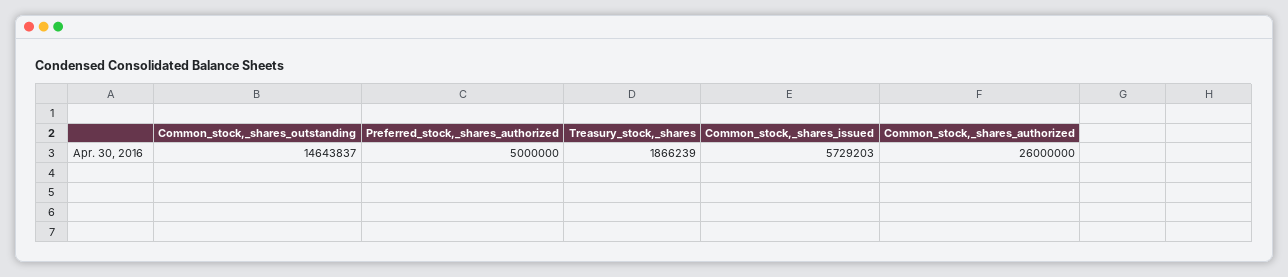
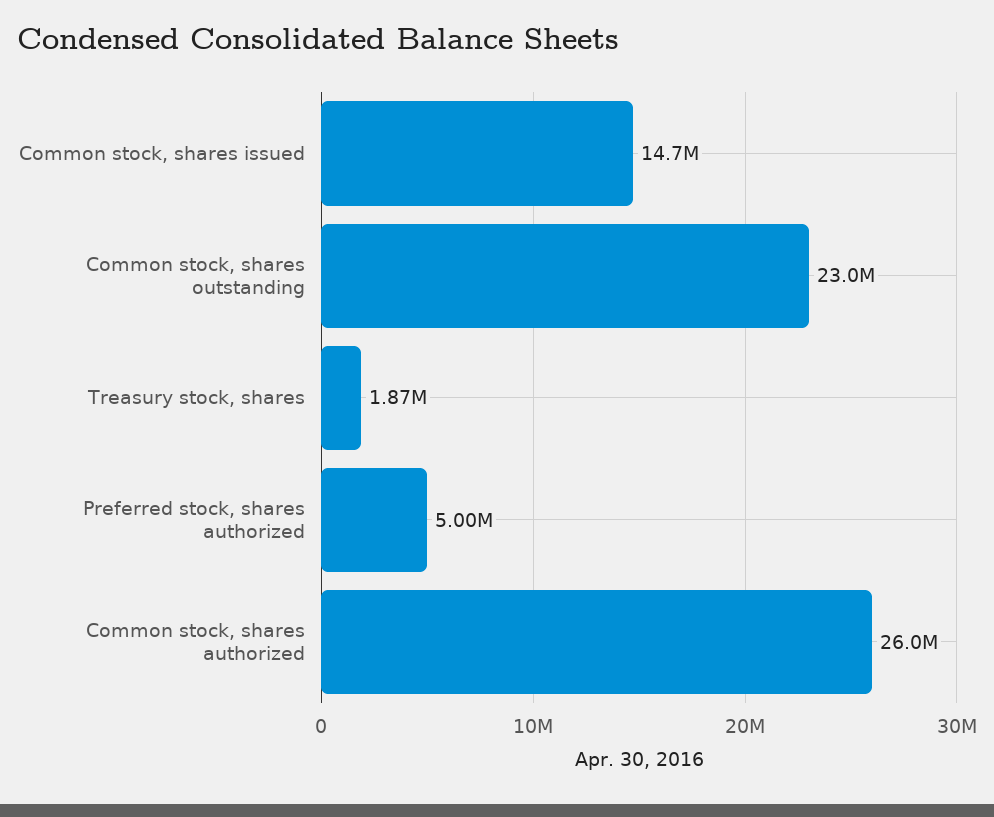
Common_stock,_shares_outstanding: 14643837 -> 23000000
Common_stock,_shares_issued: 5729203 -> 14700000

